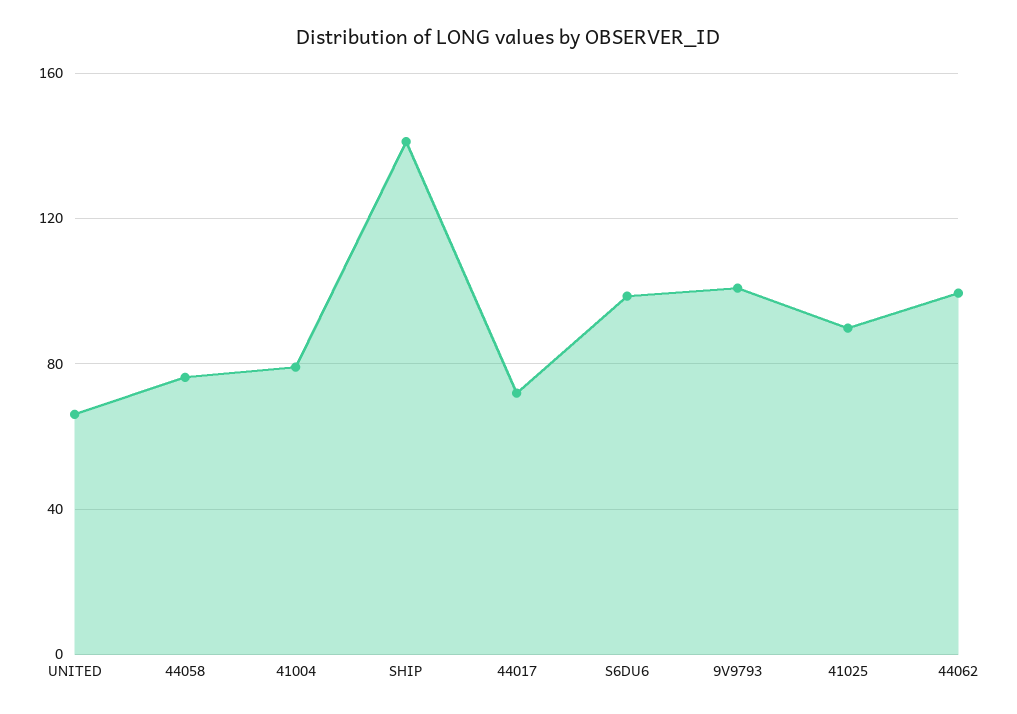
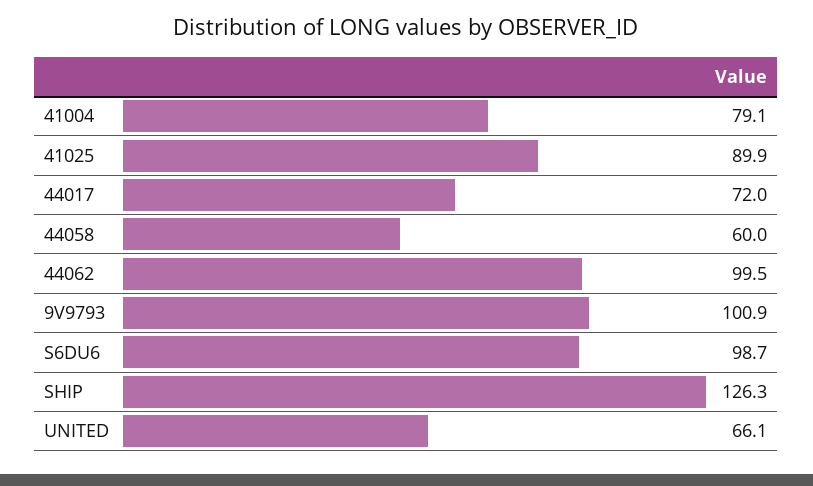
44058: 75 -> 60
SHIP: 140 -> 126.3

